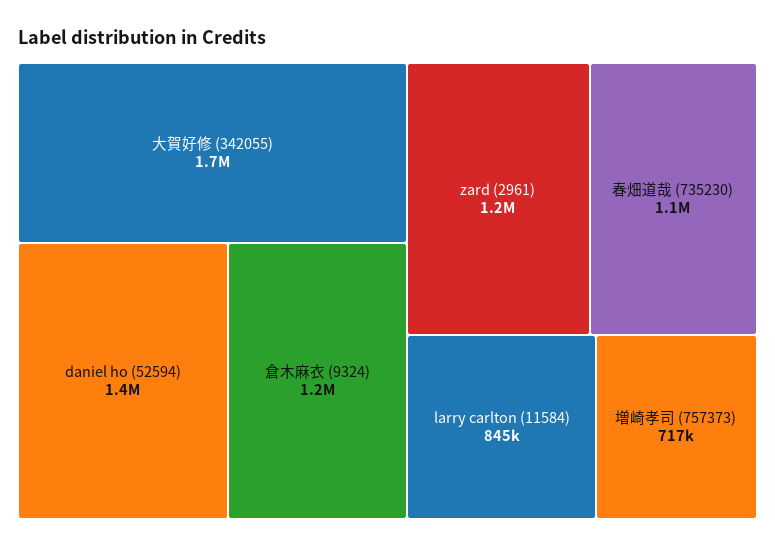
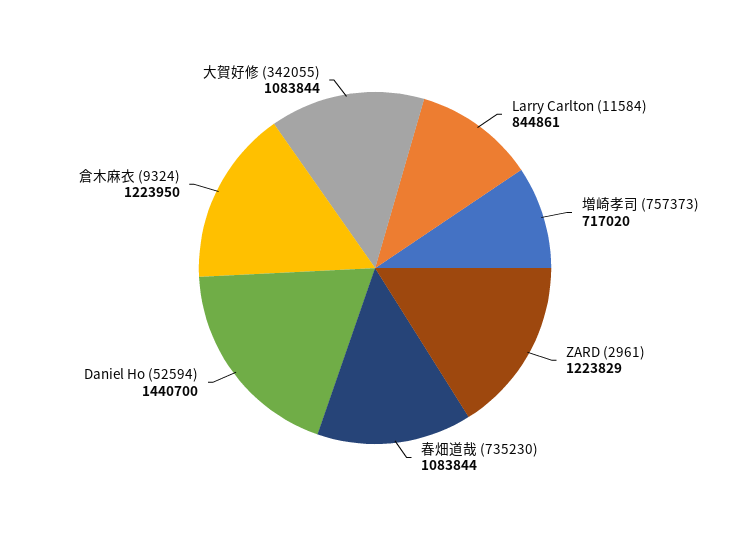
大賀好修 (342055): 1700000 -> 1083844

